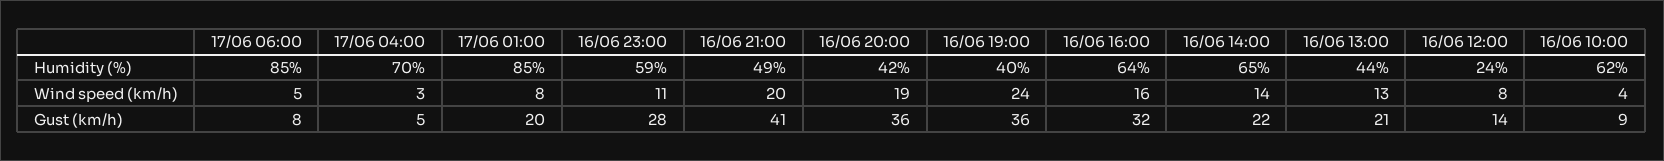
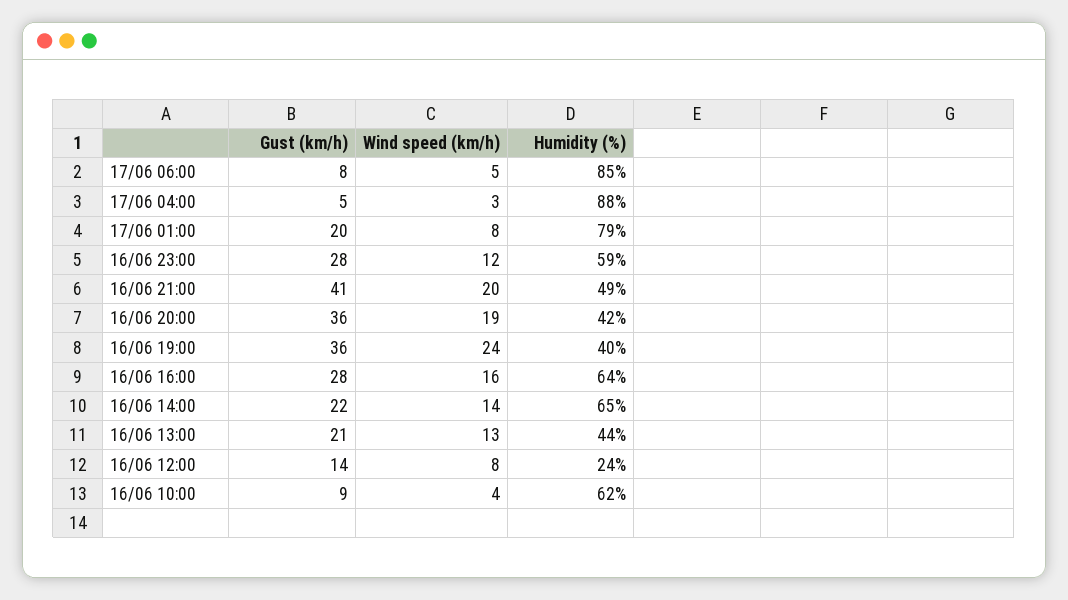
17/06 04:00, Humidity (%): 70 -> 88
17/06 01:00, Humidity (%): 85 -> 79
16/06 23:00, Wind speed (km/h): 11 -> 12
16/06 16:00, Gust (km/h): 32 -> 28

